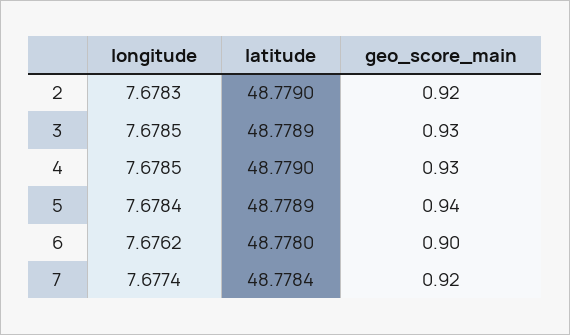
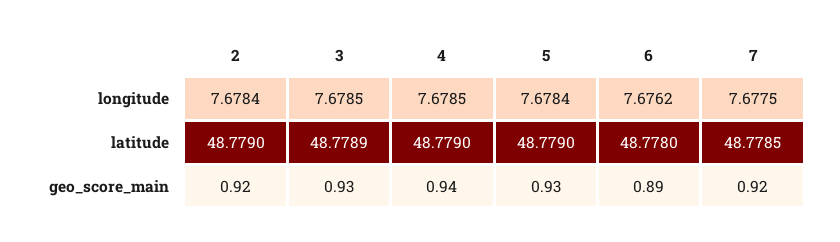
longitude, 2: 7.6783 -> 7.6784
geo_score_main, 4: 0.93 -> 0.94
latitude, 5: 48.7789 -> 48.779
geo_score_main, 5: 0.94 -> 0.93
geo_score_main, 6: 0.9 -> 0.89
longitude, 7: 7.6774 -> 7.6775
latitude, 7: 48.7784 -> 48.7785

